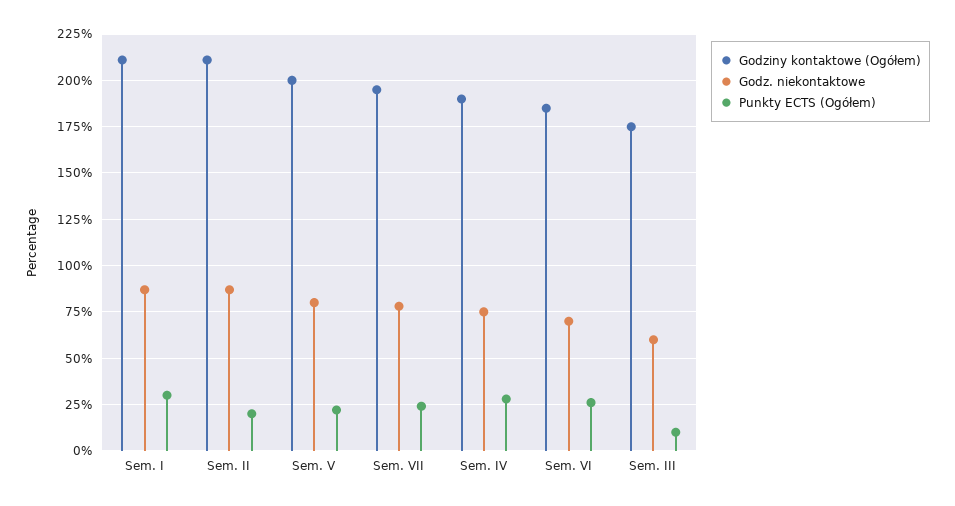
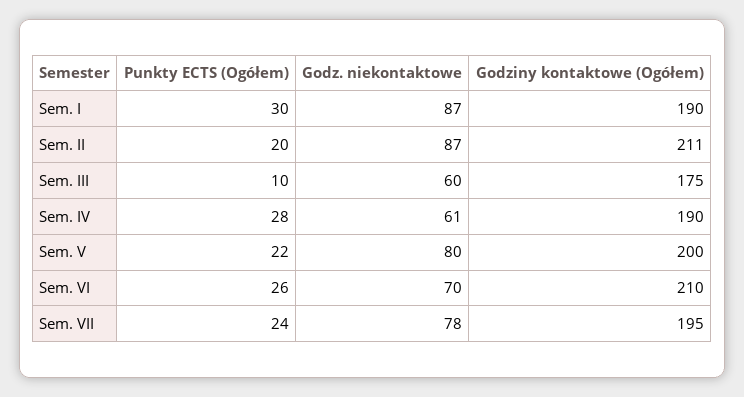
Godziny kontaktowe (Ogółem), Sem. I: 210 -> 190
Godz. niekontaktowe, Sem. IV: 75 -> 61
Godziny kontaktowe (Ogółem), Sem. VI: 185 -> 210

